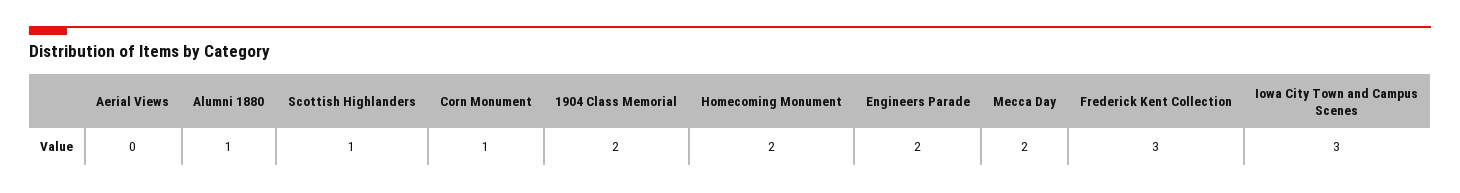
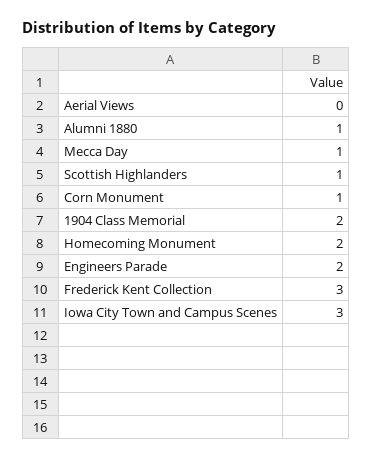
Mecca Day: 2 -> 1

